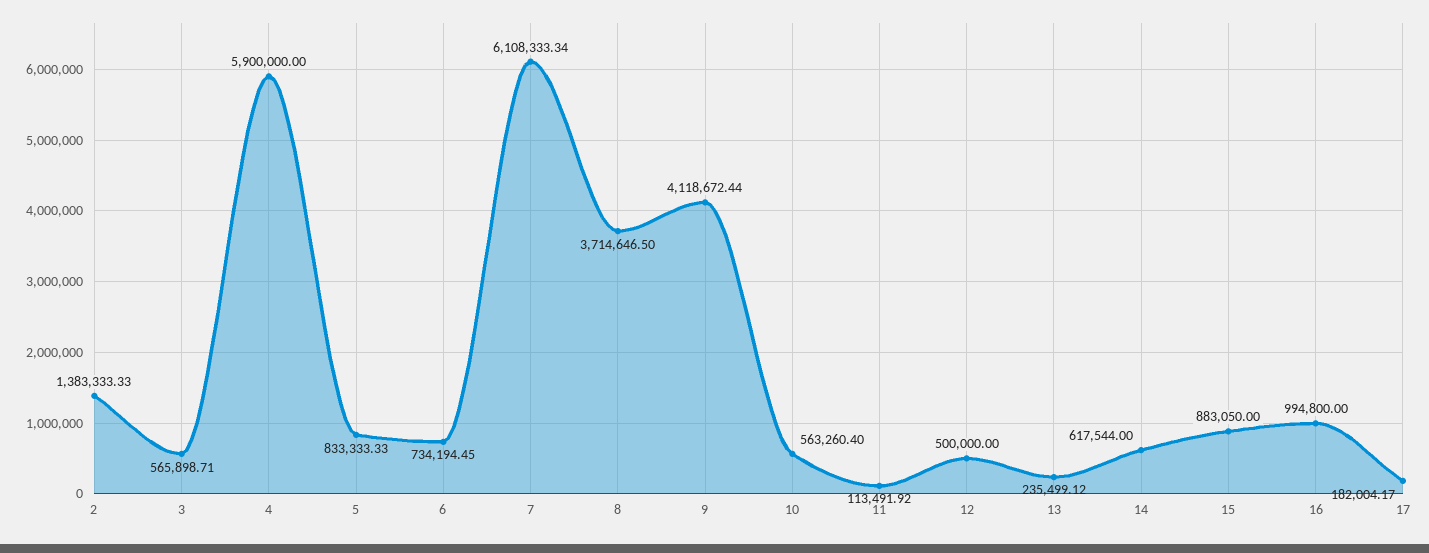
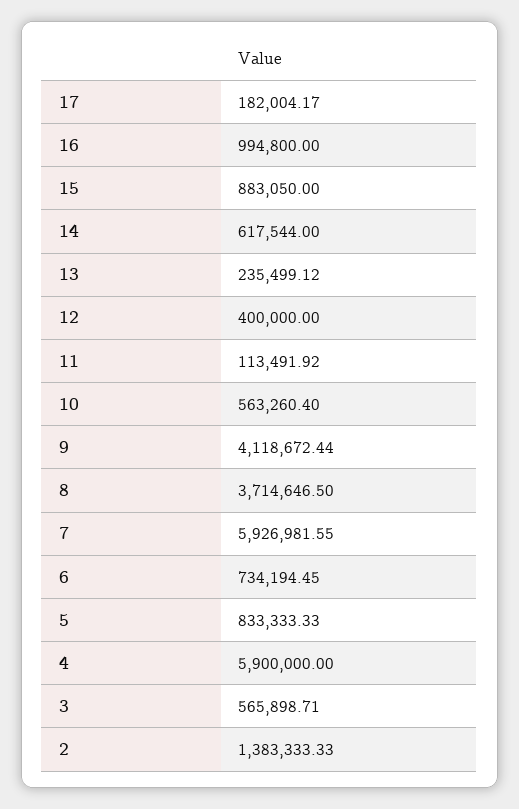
7: 6108333.34 -> 5926981.55
12: 500000 -> 400000

